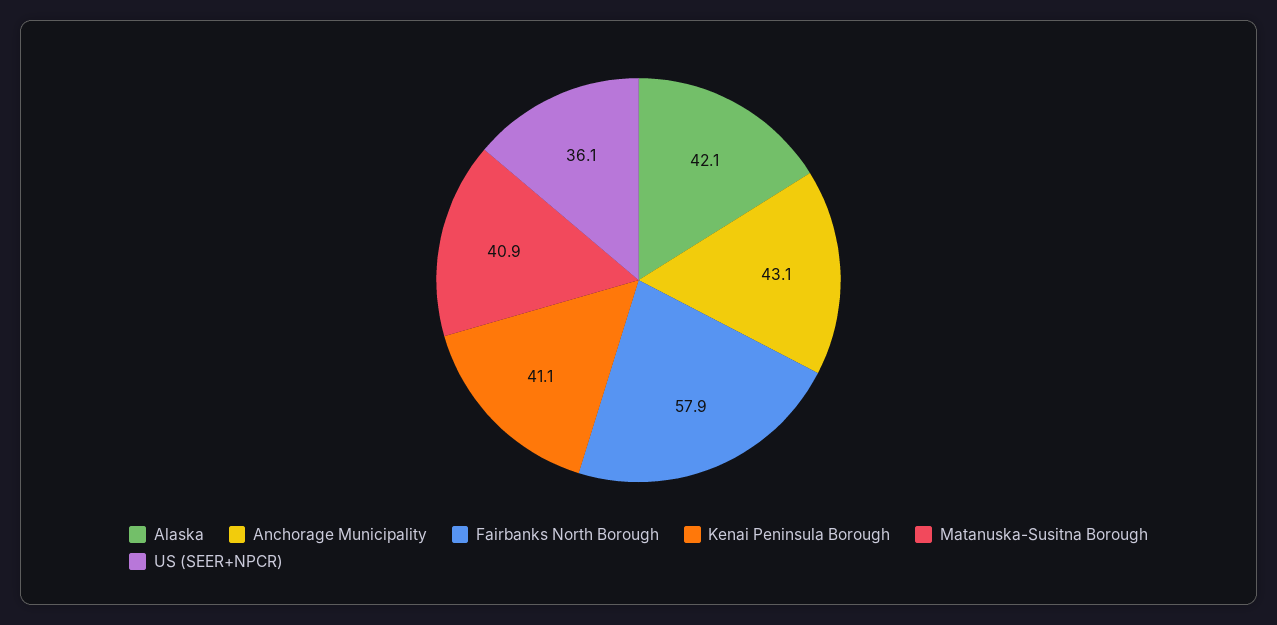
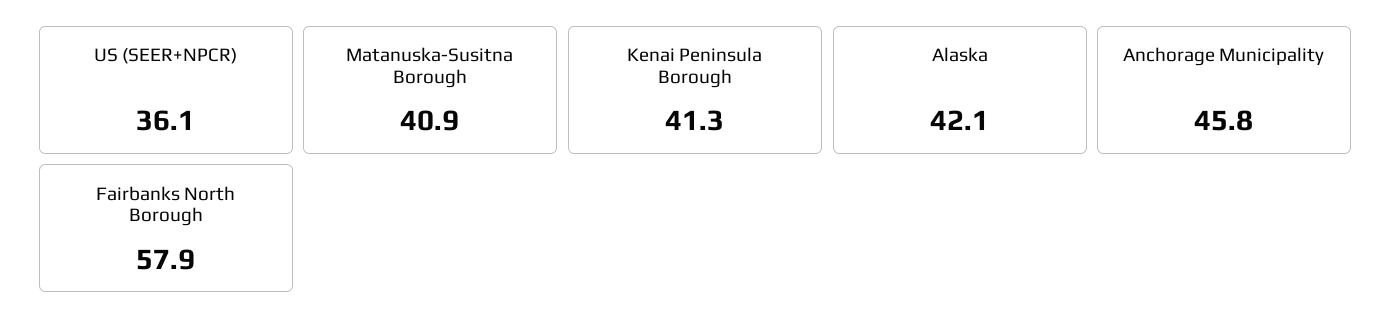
Anchorage Municipality: 43.1 -> 45.8
Kenai Peninsula Borough: 41.1 -> 41.3

